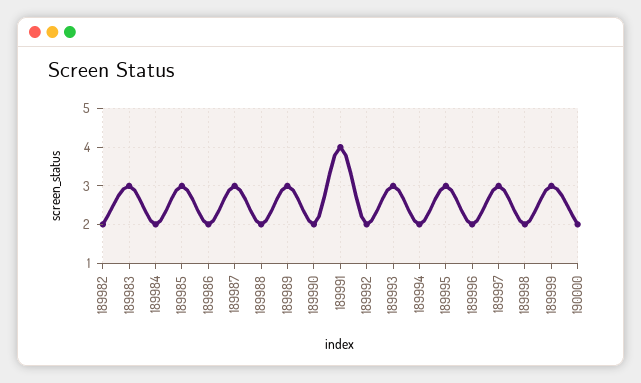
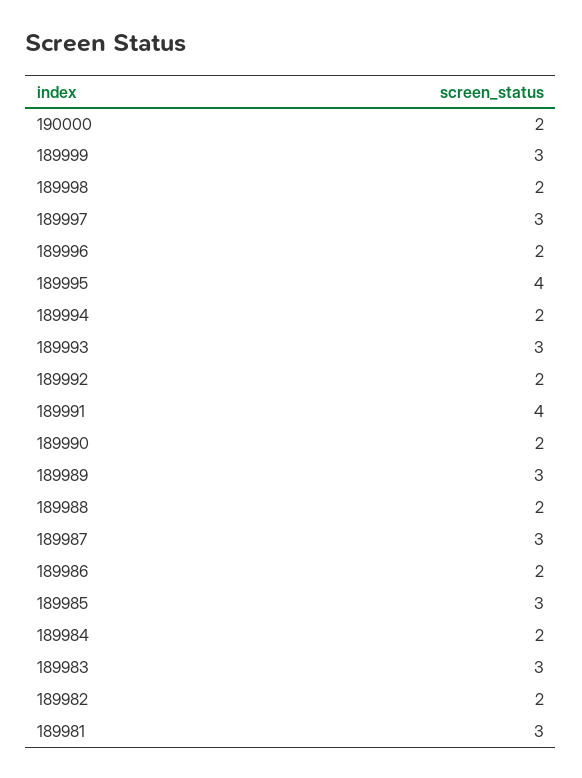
189995: 3 -> 4
189981: none -> 3

